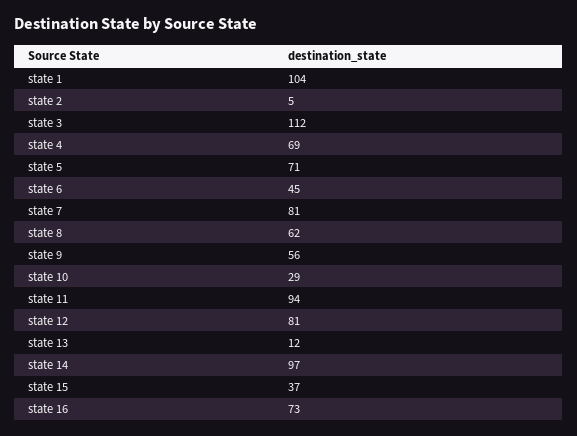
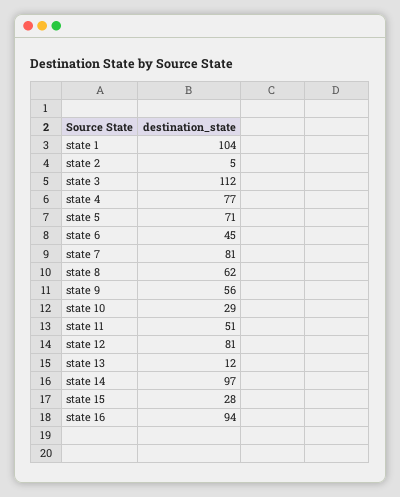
state 4: 69 -> 77
state 11: 94 -> 51
state 15: 37 -> 28
state 16: 73 -> 94

